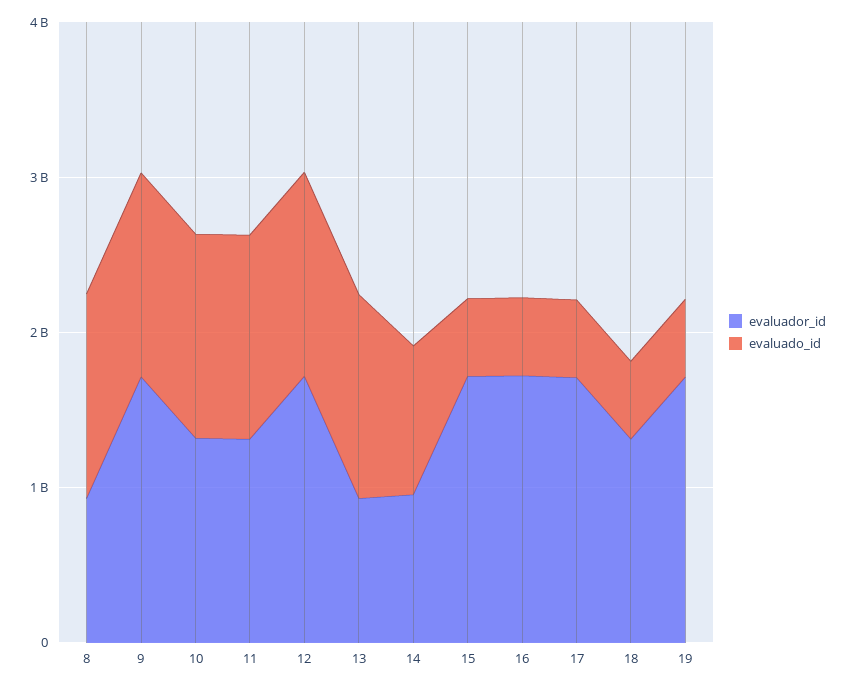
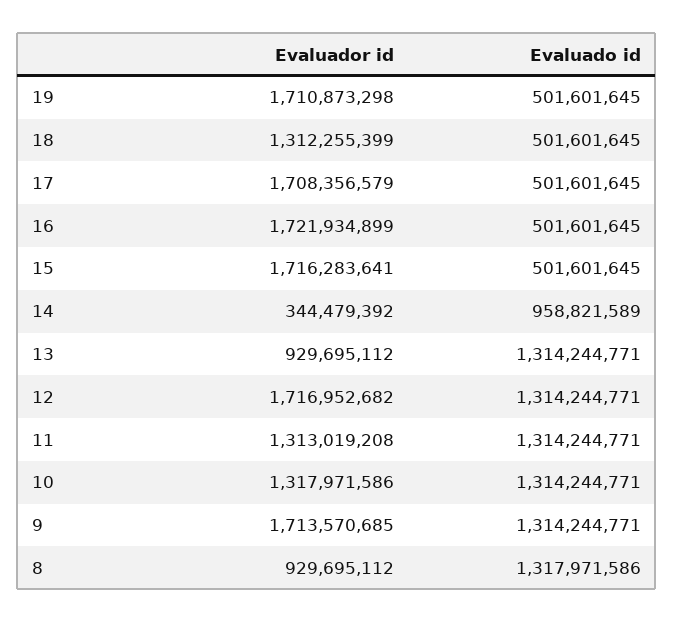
evaluador_id, 14: 1000000000 -> 344479392

